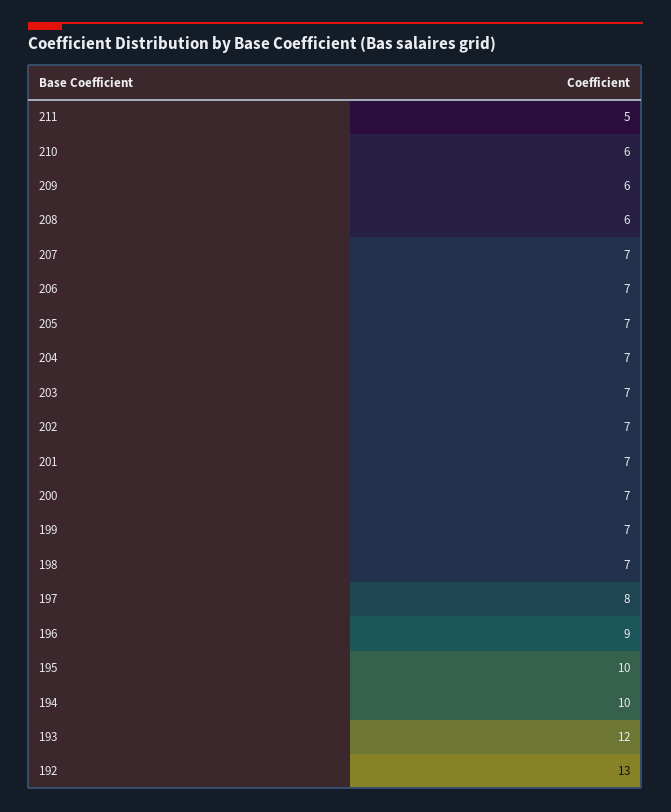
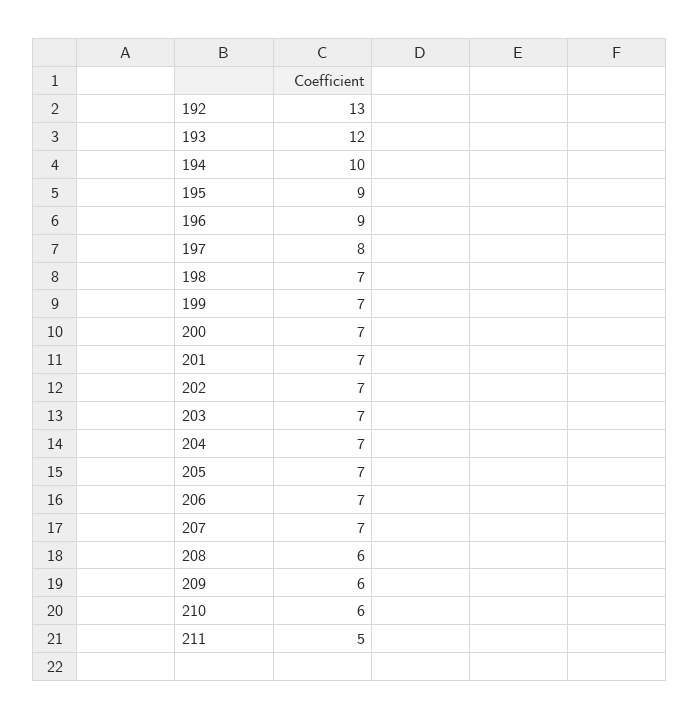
195: 10 -> 9

